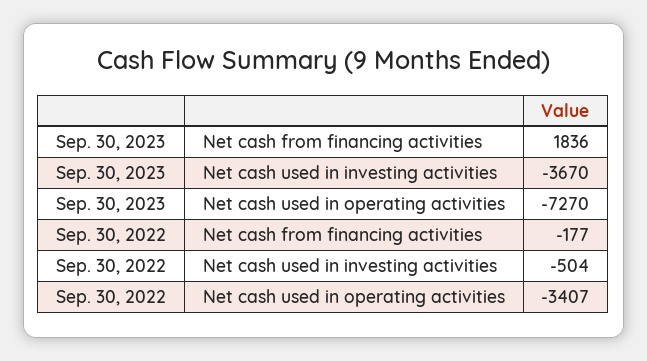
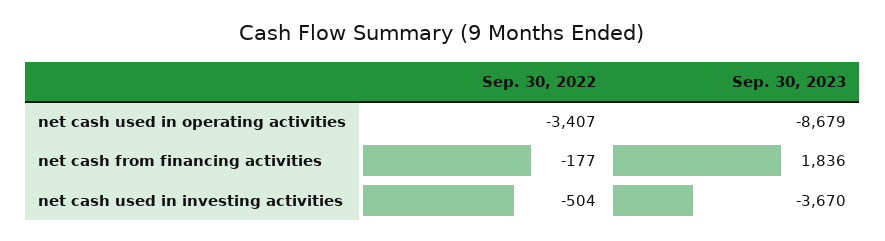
Sep. 30, 2023, Net cash used in operating activities: -7270 -> -8679

